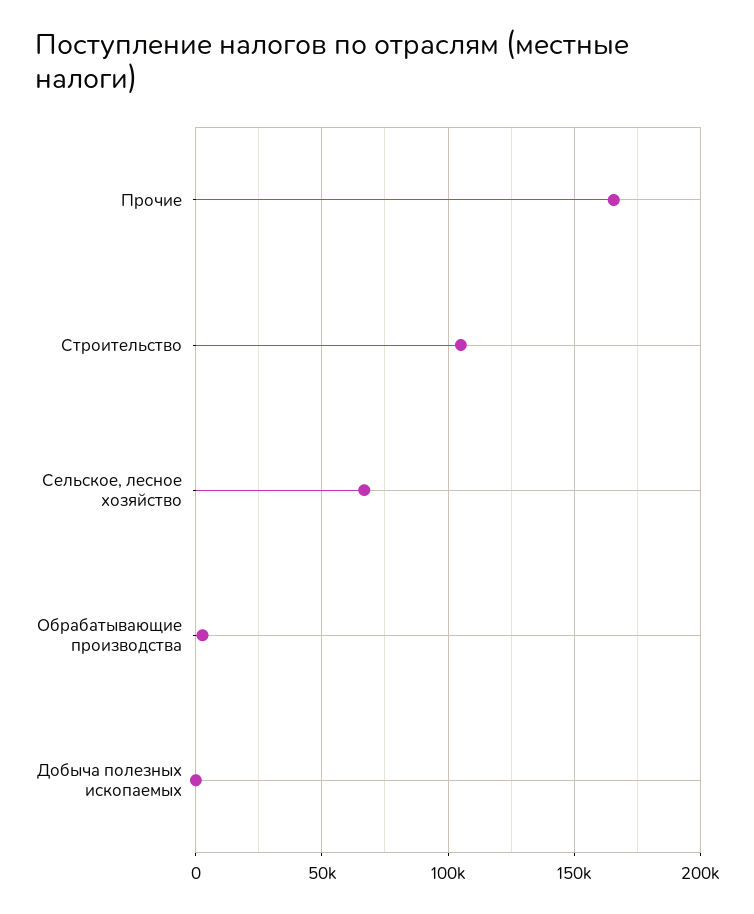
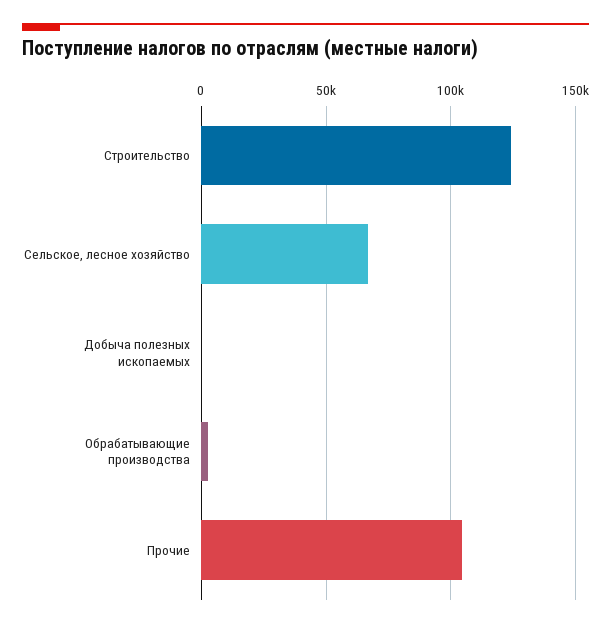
Прочие: 165000 -> 105000
Строительство: 105000 -> 125000

